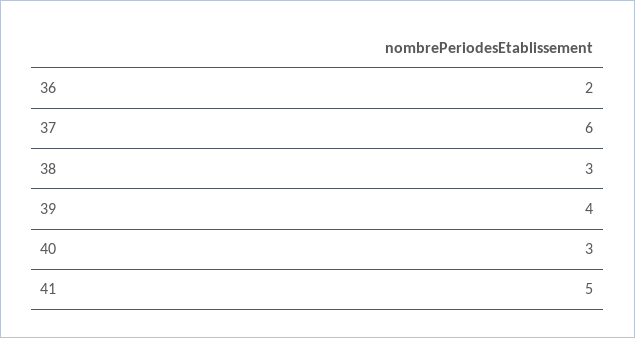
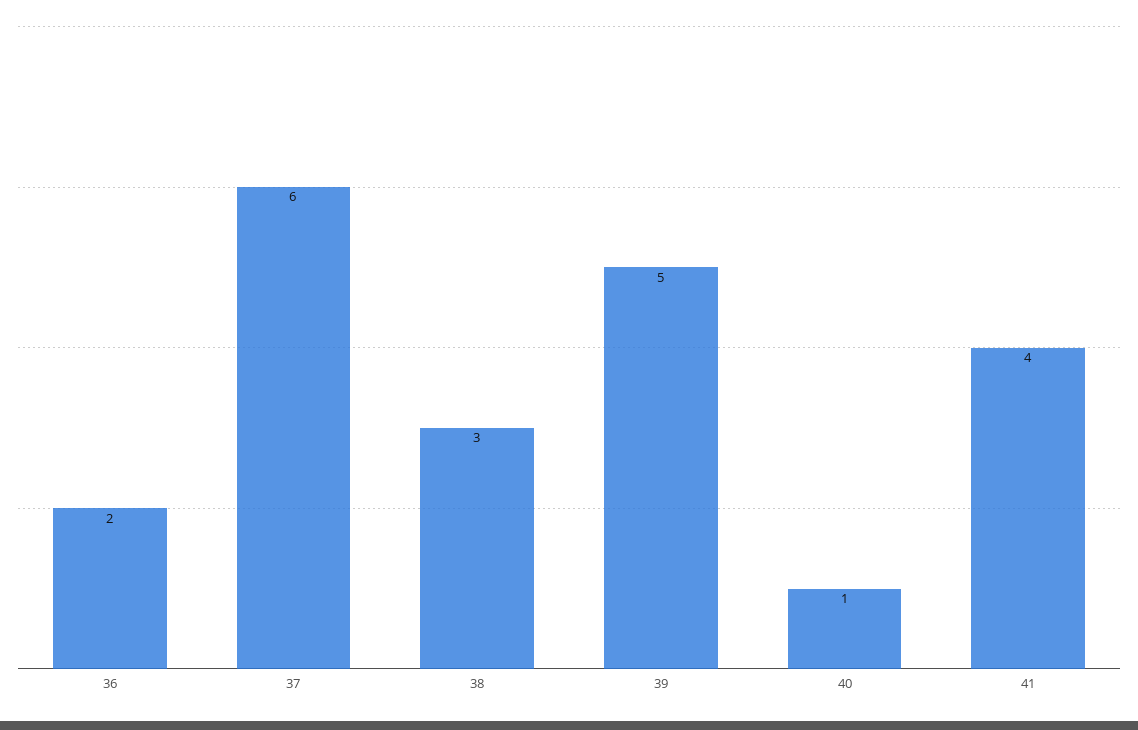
39: 4 -> 5
40: 3 -> 1
41: 5 -> 4

